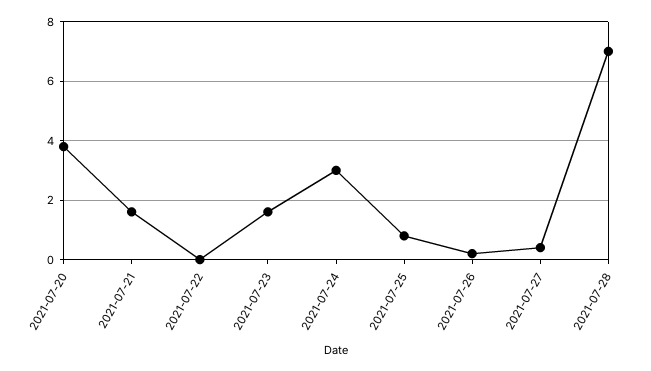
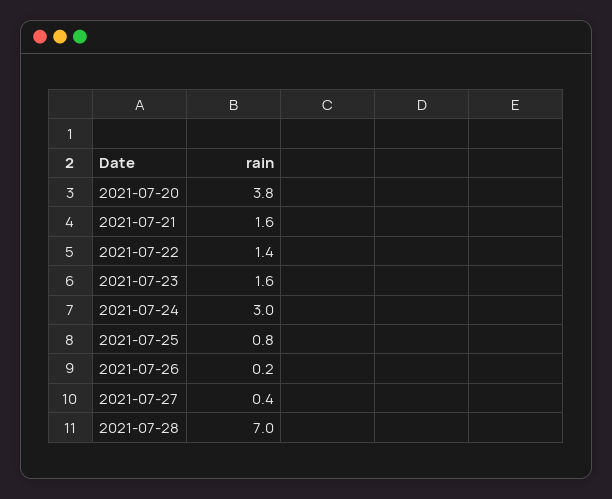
2021-07-22: 0 -> 1.4

